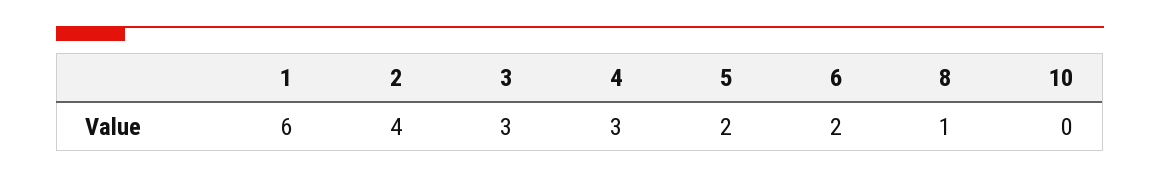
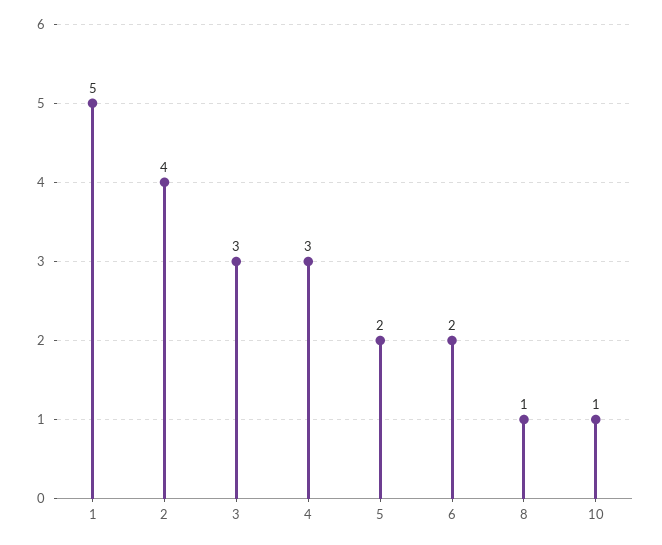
1: 6 -> 5
10: 0 -> 1

